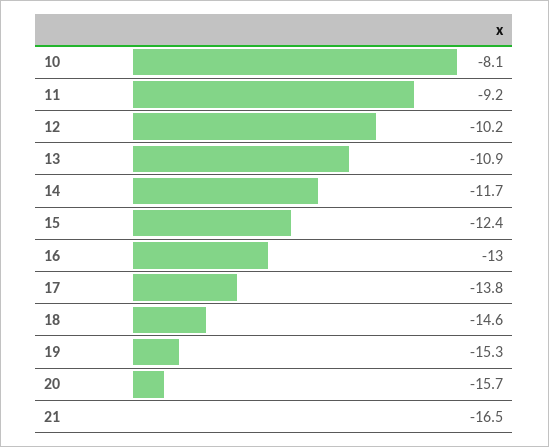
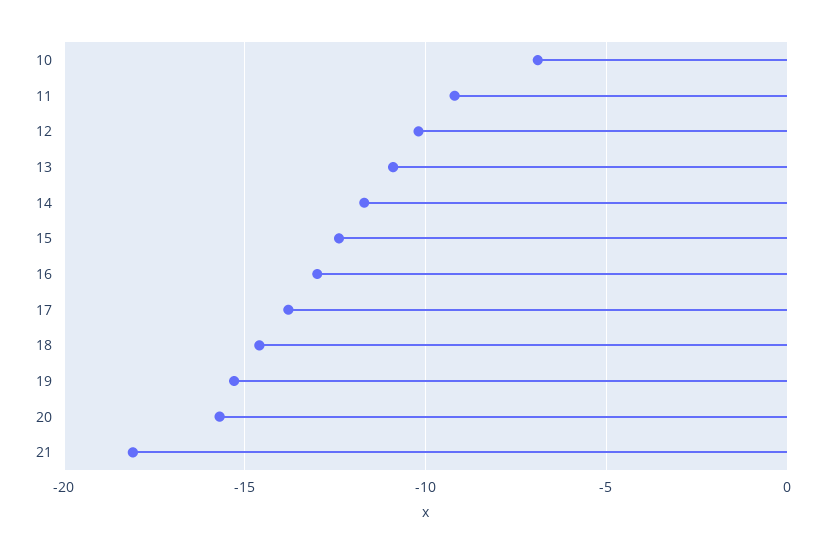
10: -8.1 -> -7
21: -16.5 -> -18

